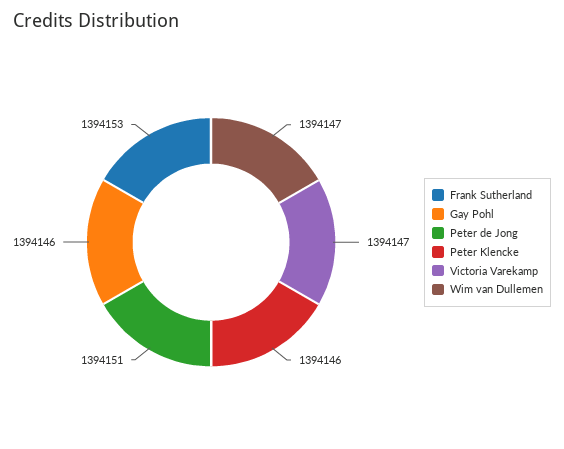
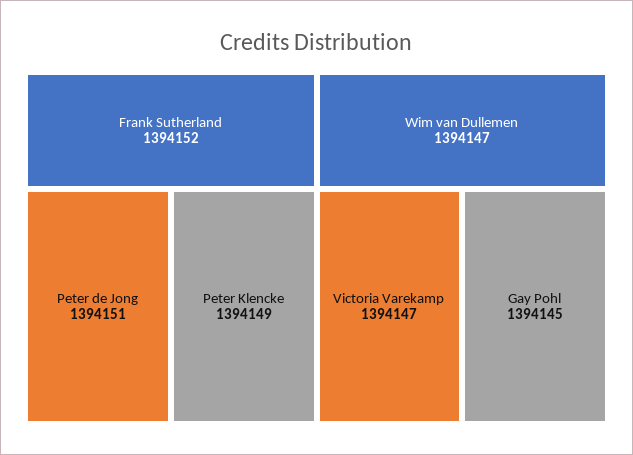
Frank Sutherland: 1394153 -> 1394152
Gay Pohl: 1394146 -> 1394145
Peter Klencke: 1394146 -> 1394149

